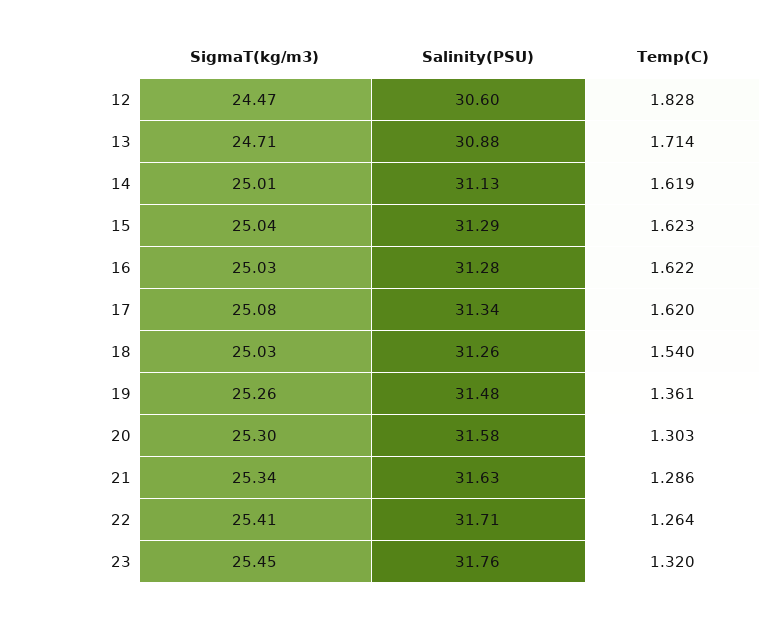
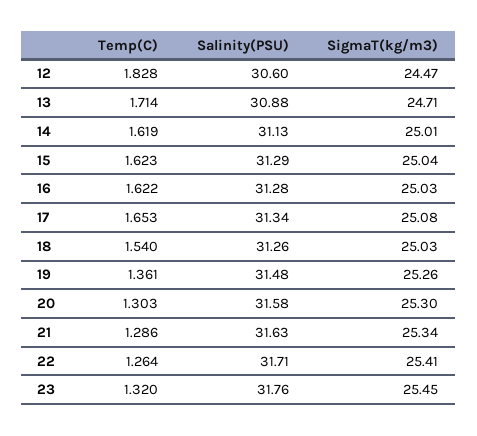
Temp(C), 17: 1.62 -> 1.653

